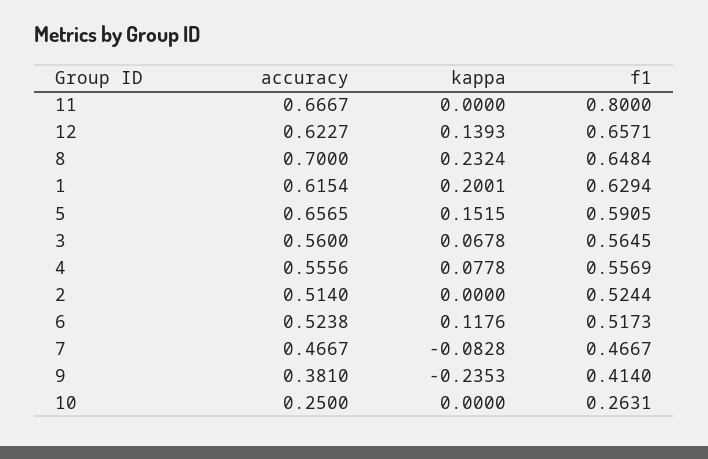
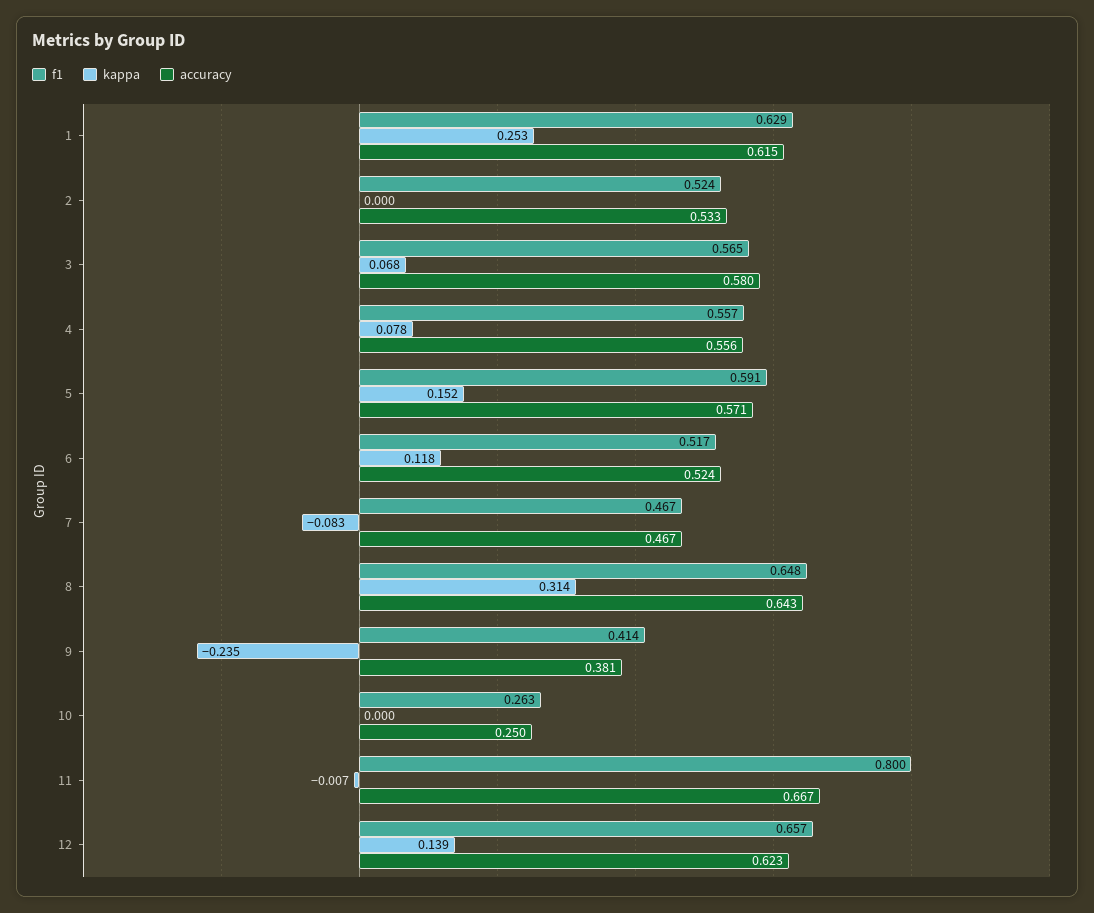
kappa, 11: 0 -> -0.007
accuracy, 8: 0.7 -> 0.643
kappa, 8: 0.2324 -> 0.314
kappa, 1: 0.2001 -> 0.253
accuracy, 5: 0.6565 -> 0.571
accuracy, 3: 0.56 -> 0.58
accuracy, 2: 0.514 -> 0.533

